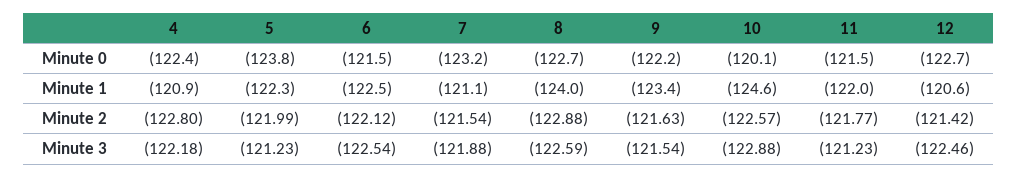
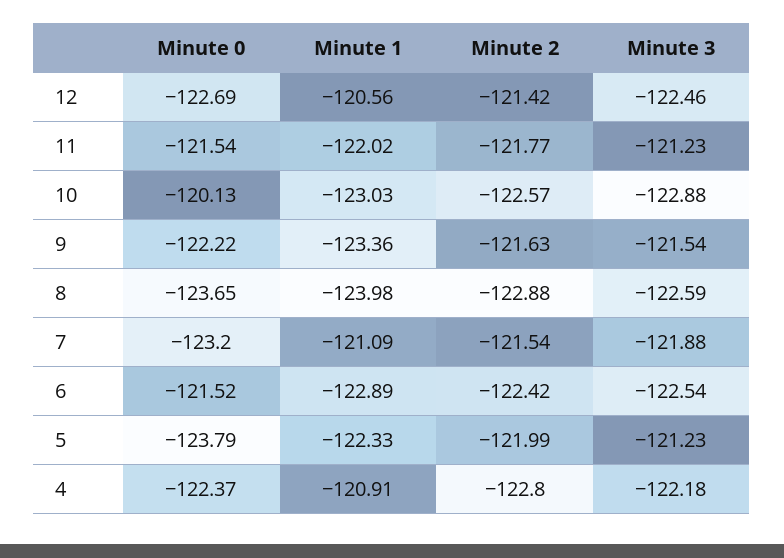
8, Minute 0: -122.7 -> -123.65
6, Minute 1: -122.5 -> -122.89
10, Minute 1: -124.6 -> -123.03
6, Minute 2: -122.12 -> -122.42

